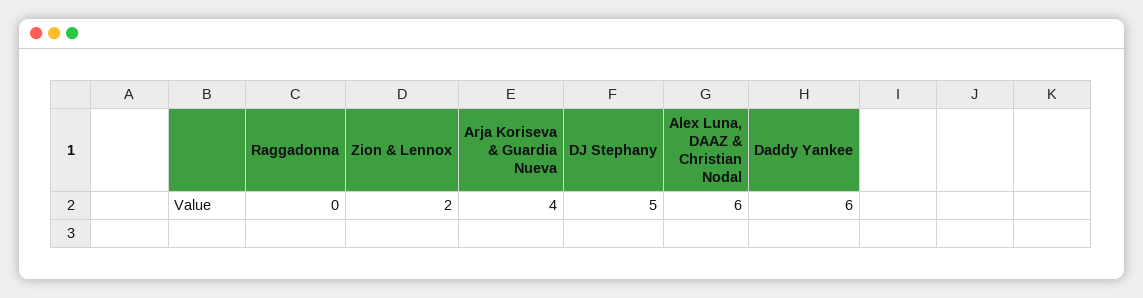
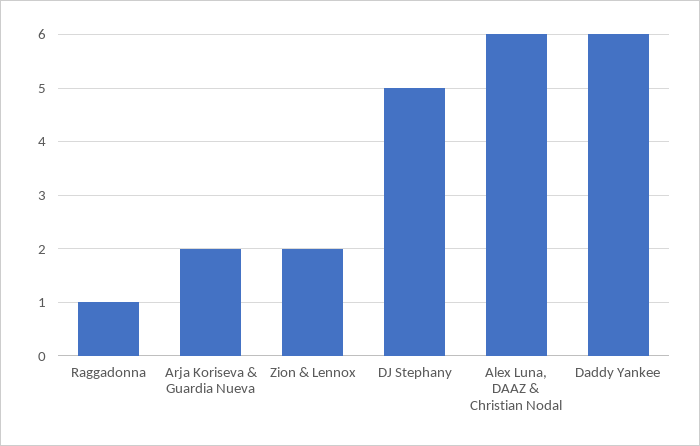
Raggadonna: 0 -> 1
Arja Koriseva & Guardia Nueva: 4 -> 2

